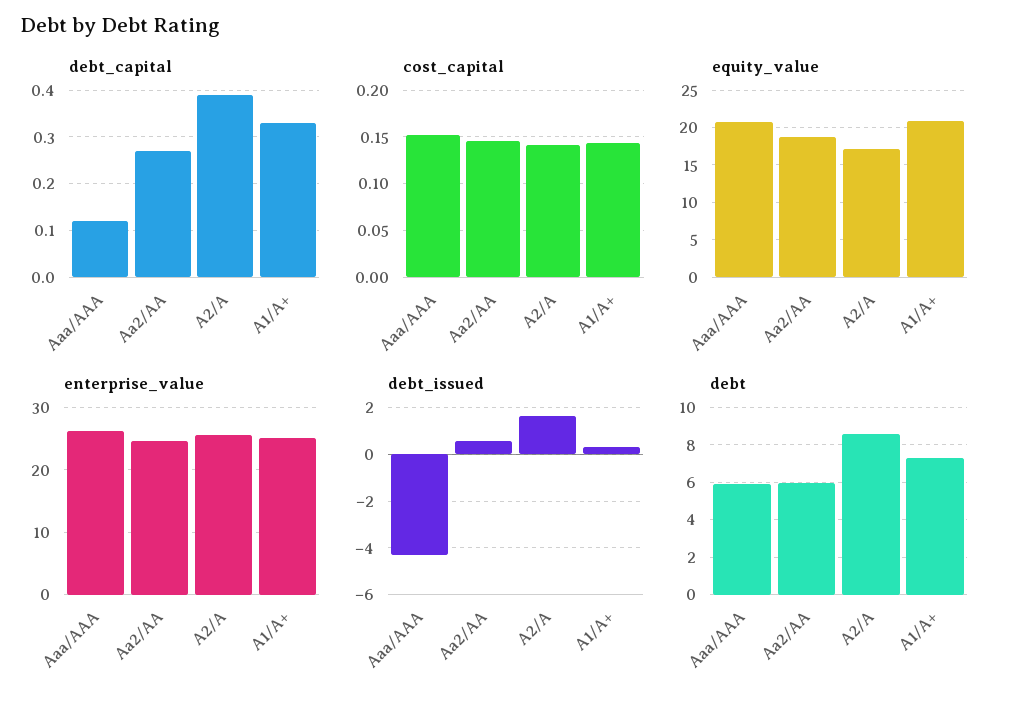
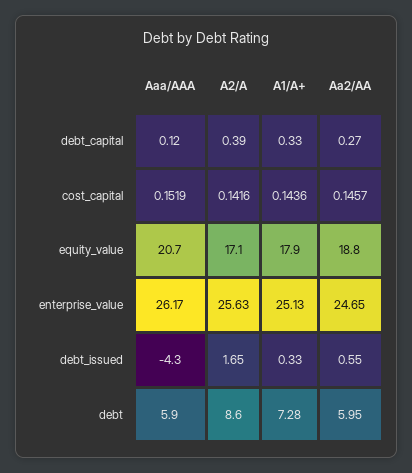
equity_value, A1/A+: 21 -> 17.9

